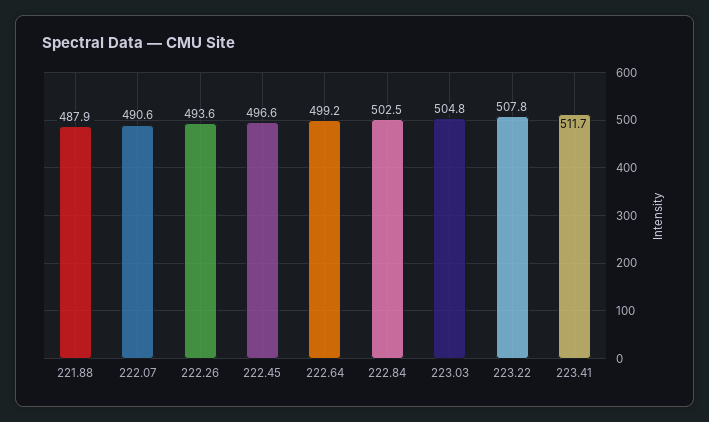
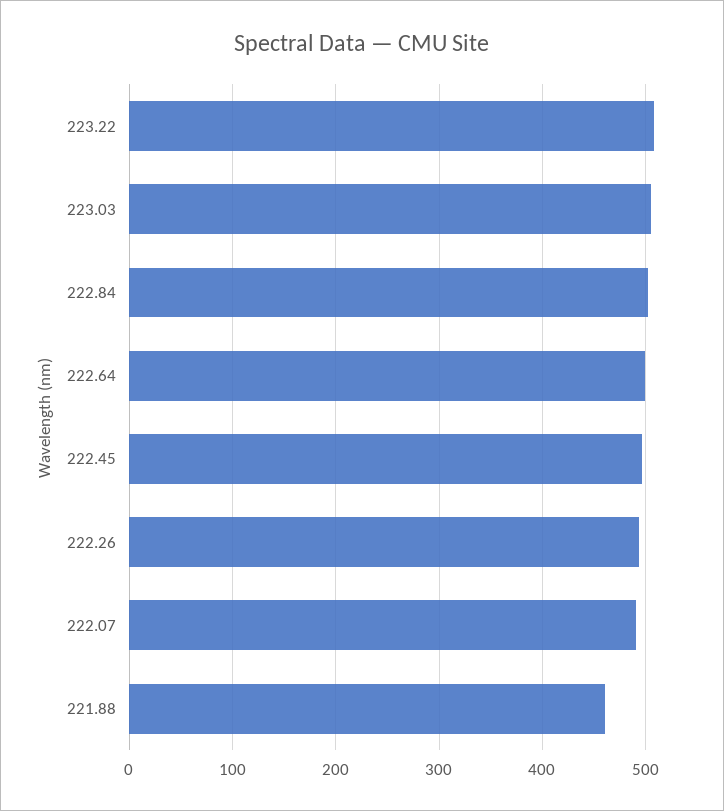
221.88: 487.9 -> 460
223.41: 511.7 -> none

